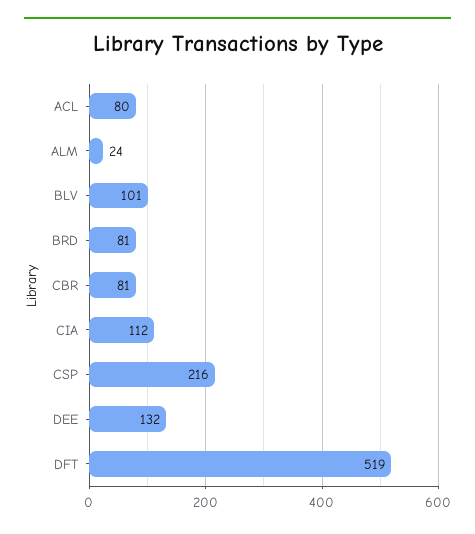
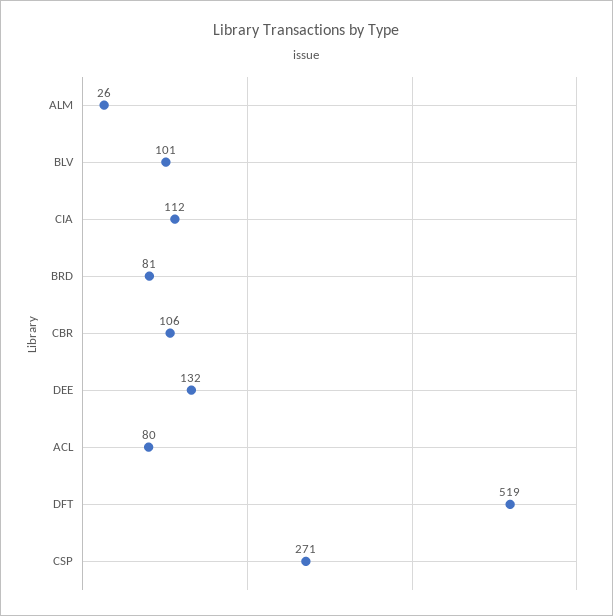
ALM: 24 -> 26
CBR: 81 -> 106
CSP: 216 -> 271

